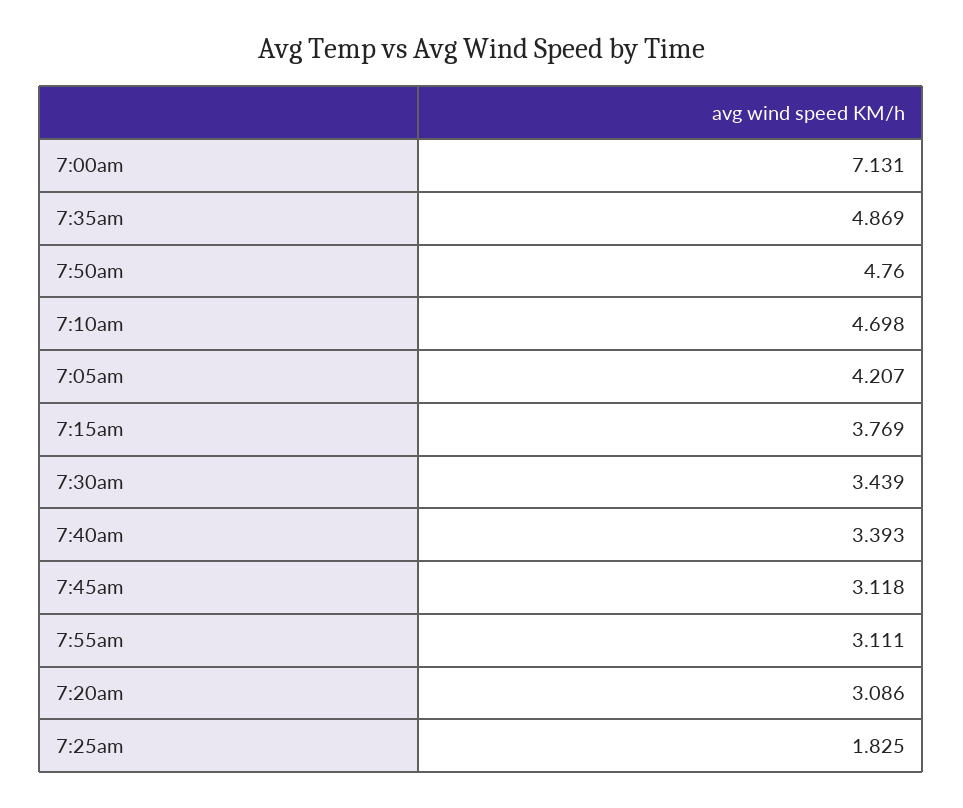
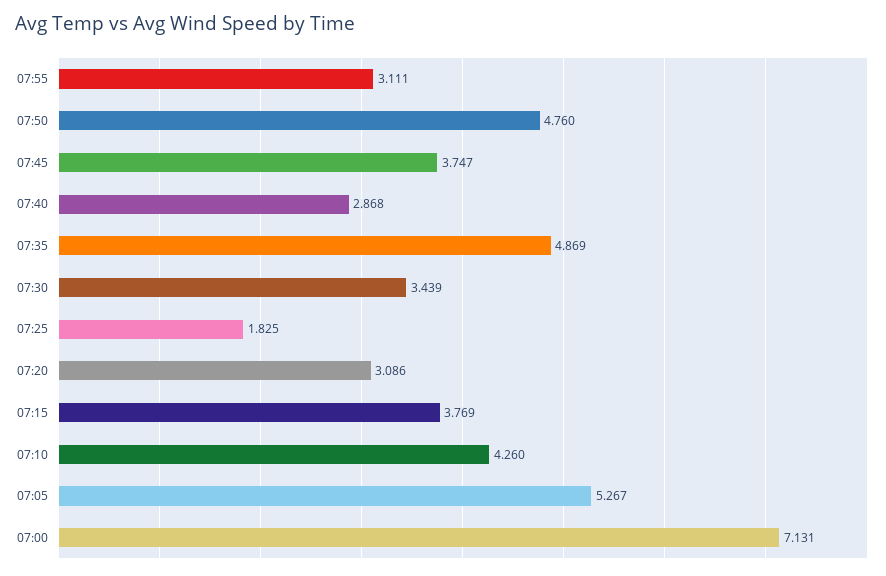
7:10am: 4.698 -> 4.26
7:05am: 4.207 -> 5.267
7:40am: 3.393 -> 2.868
7:45am: 3.118 -> 3.747

